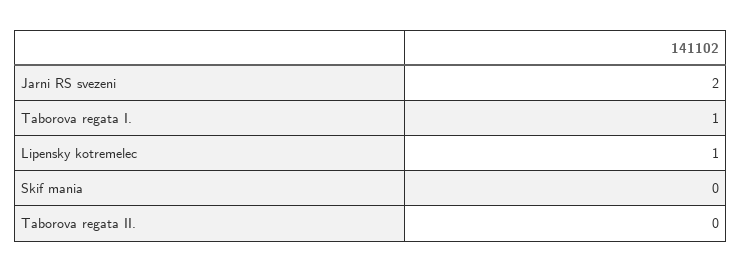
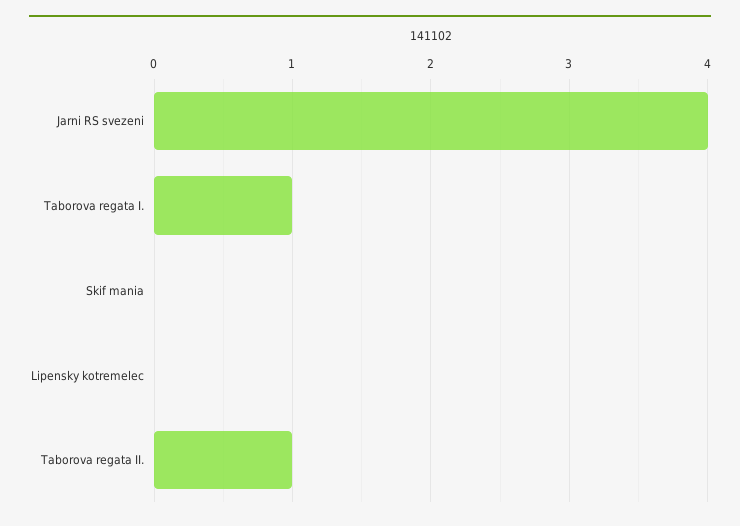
Jarni RS svezeni: 2 -> 4
Lipensky kotremelec: 1 -> 0
Taborova regata II.: 0 -> 1

